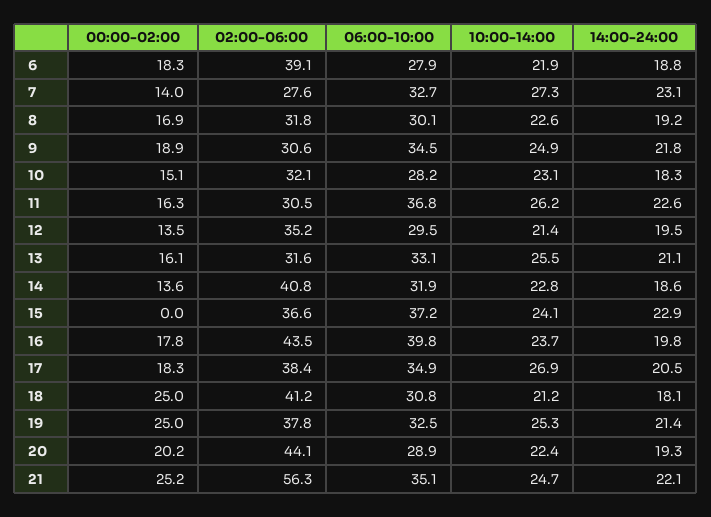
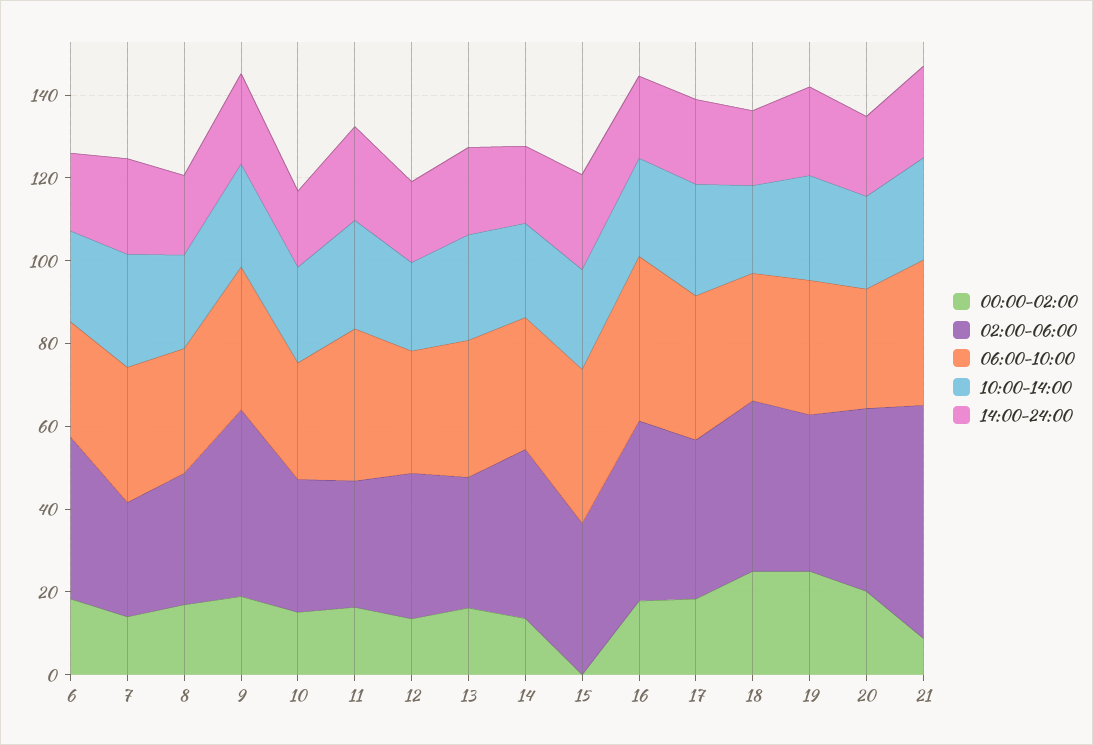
02:00-06:00, 9: 30.6 -> 45
00:00-02:00, 21: 25.2 -> 10

